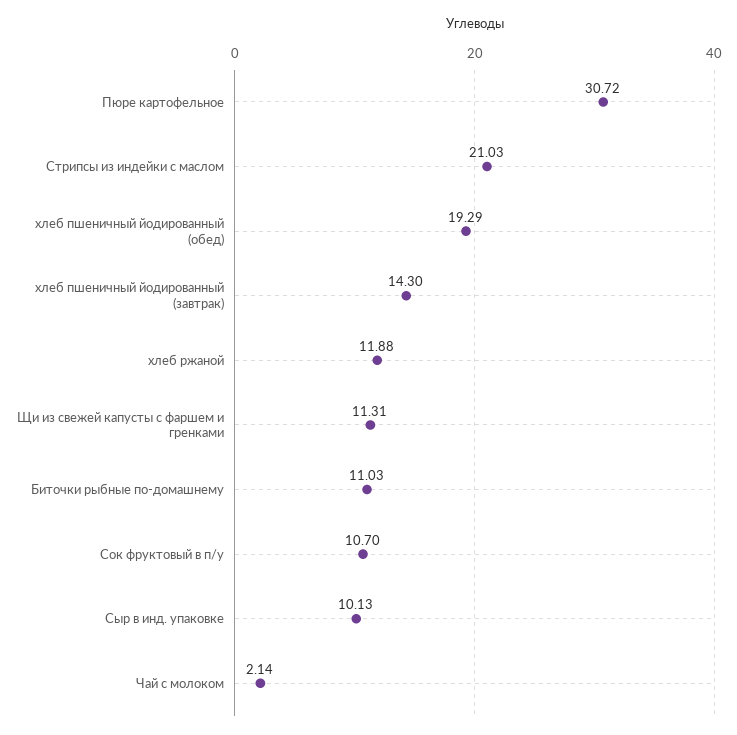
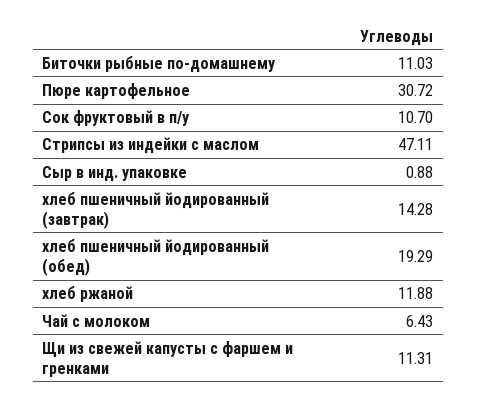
Стрипсы из индейки с маслом: 21.03 -> 47.11
хлеб пшеничный йодированный (завтрак): 14.3 -> 14.28
Сыр в инд. упаковке: 10.13 -> 0.88
Чай с молоком: 2.14 -> 6.43

